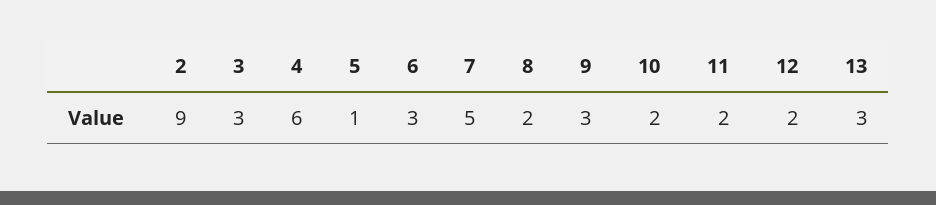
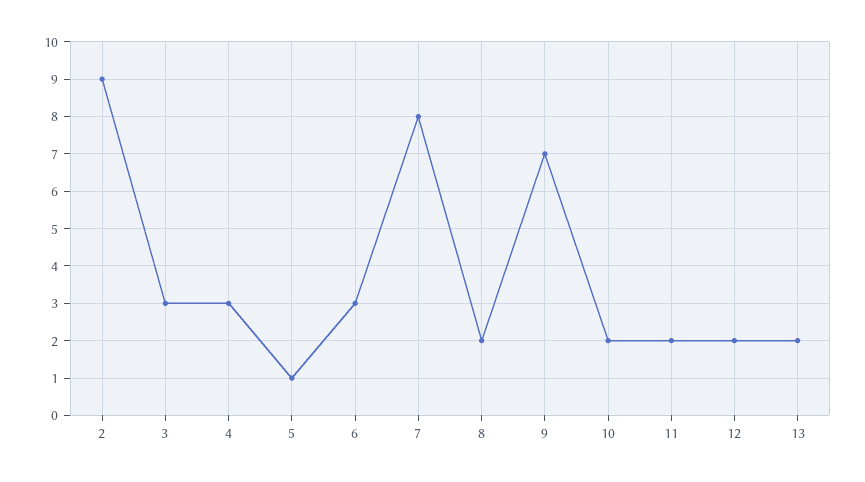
4: 6 -> 3
7: 5 -> 8
9: 3 -> 7
13: 3 -> 2

